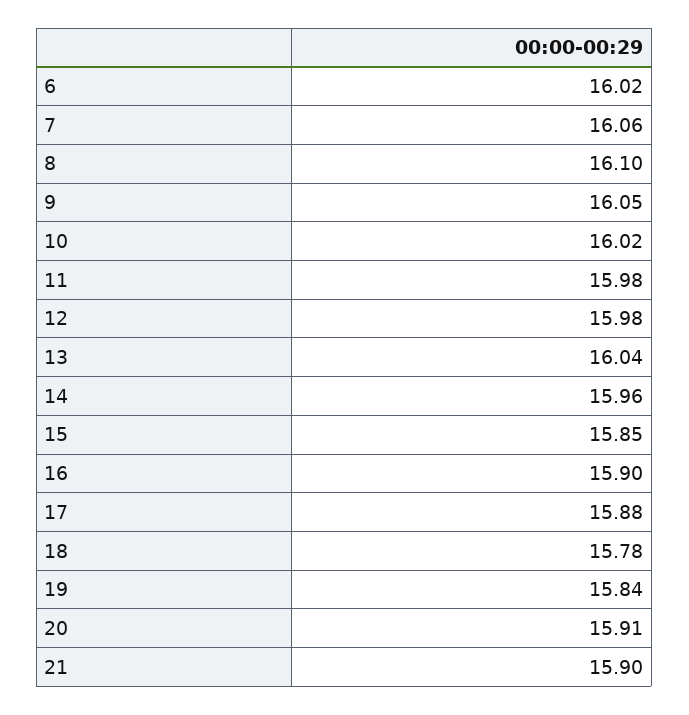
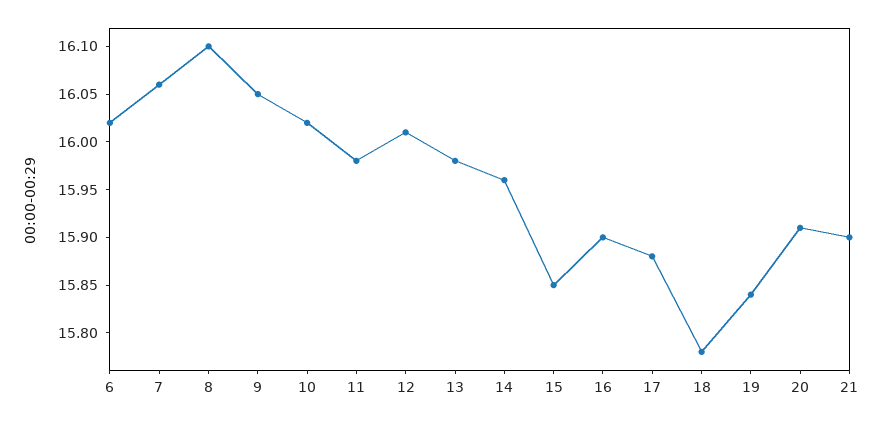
12: 15.98 -> 16.01
13: 16.04 -> 15.98

